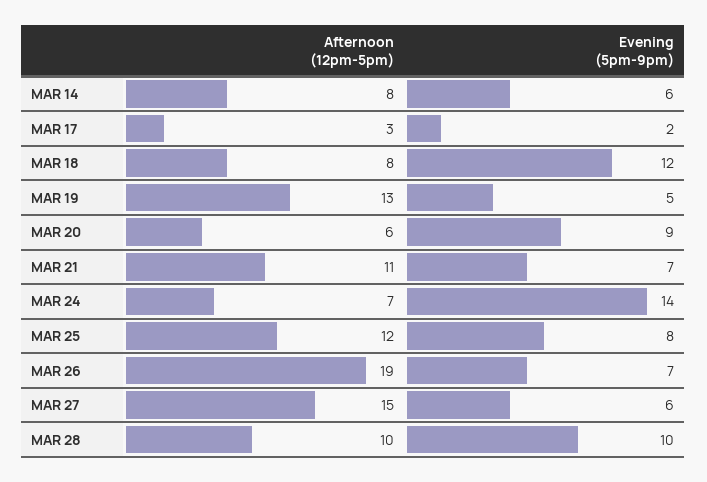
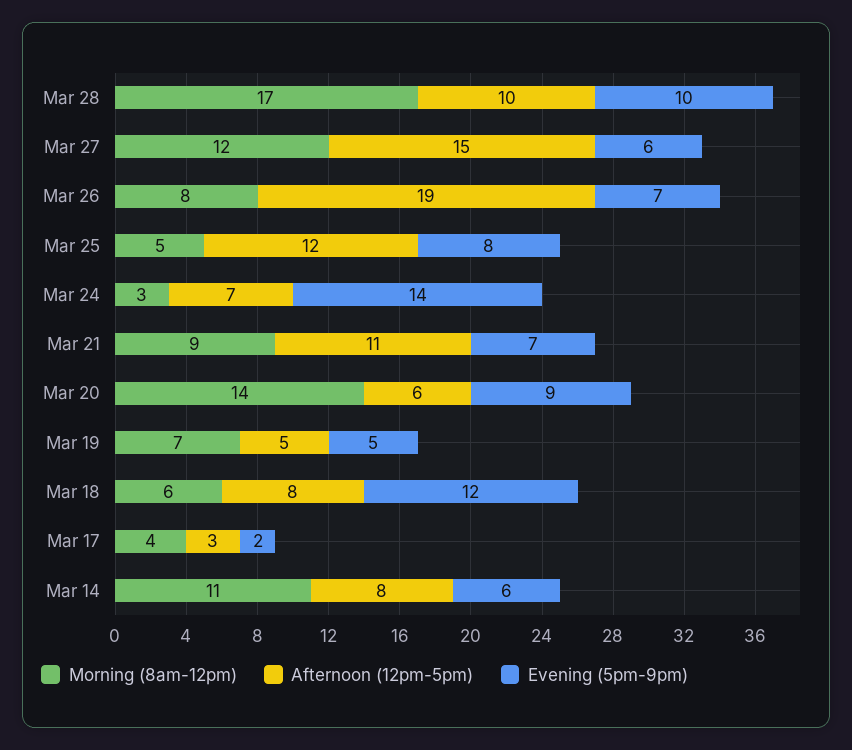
Afternoon (12pm-5pm), MAR 19: 13 -> 5
Morning (8am-12pm), MAR 28: none -> 17
Morning (8am-12pm), MAR 27: none -> 12
Morning (8am-12pm), MAR 26: none -> 8
Morning (8am-12pm), MAR 25: none -> 5
Morning (8am-12pm), MAR 24: none -> 3
Morning (8am-12pm), MAR 21: none -> 9
Morning (8am-12pm), MAR 20: none -> 14
Morning (8am-12pm), MAR 19: none -> 7
Morning (8am-12pm), MAR 18: none -> 6
Morning (8am-12pm), MAR 17: none -> 4
Morning (8am-12pm), MAR 14: none -> 11

